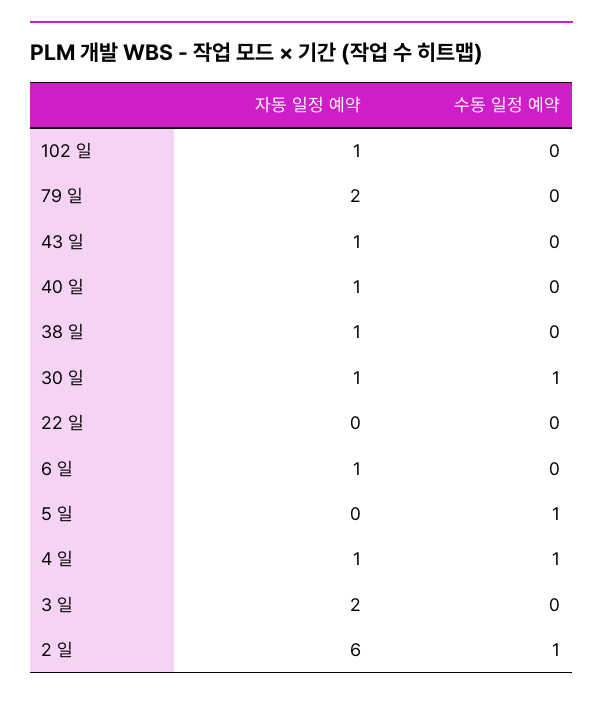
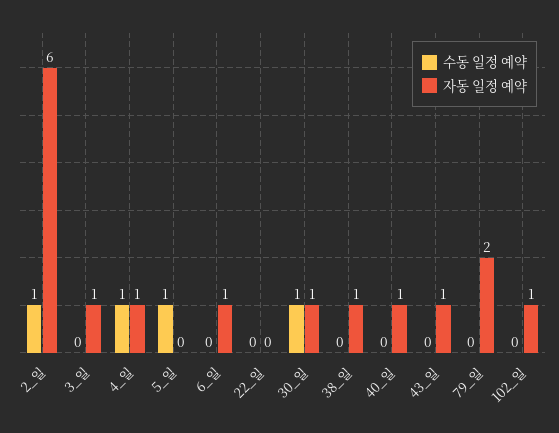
자동 일정 예약, 3 일: 2 -> 1

